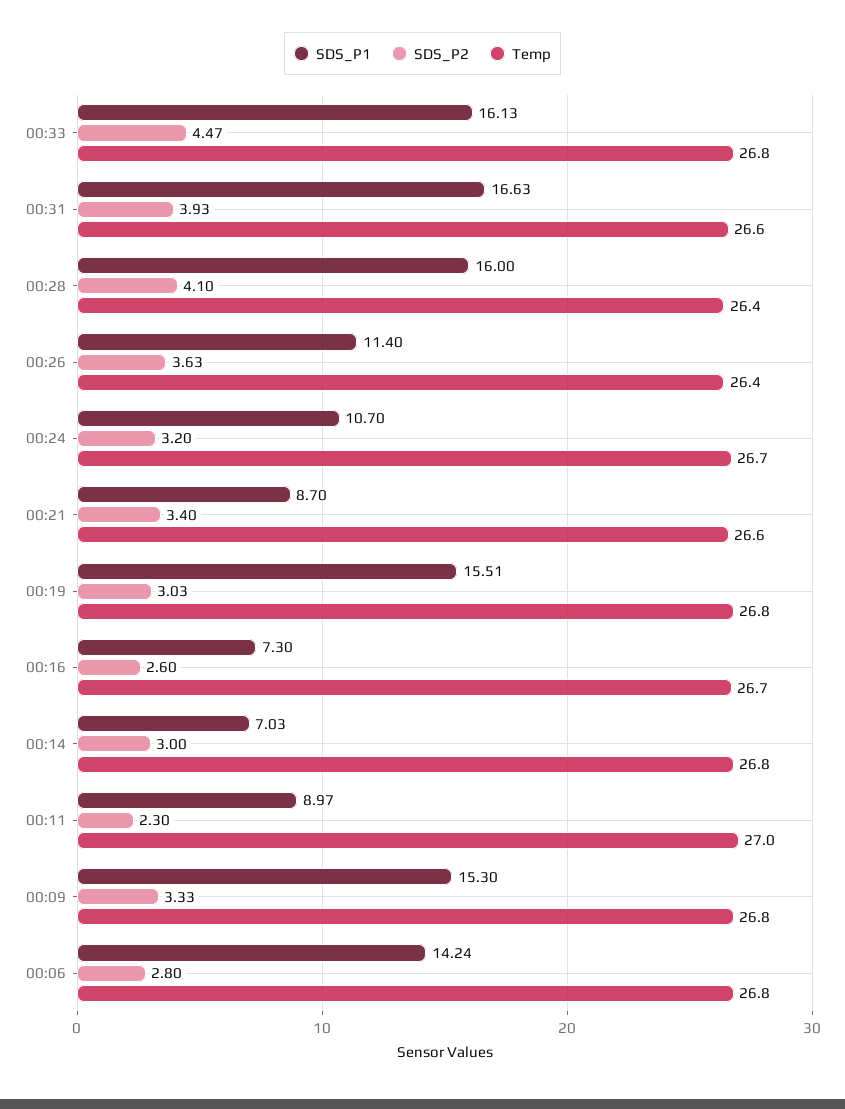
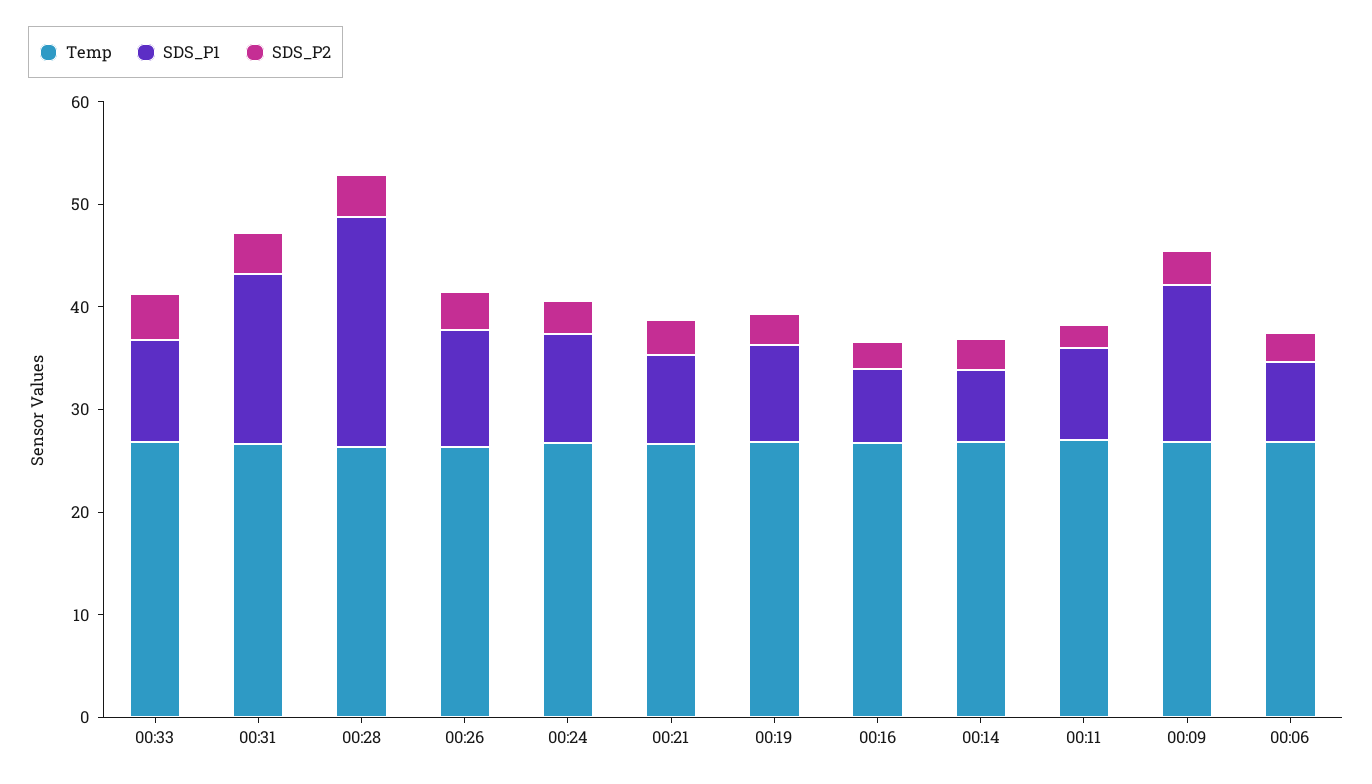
SDS_P1, 00:33: 16.13 -> 10
SDS_P1, 00:28: 16 -> 22
SDS_P1, 00:19: 15.51 -> 10
SDS_P1, 00:06: 14.24 -> 8

